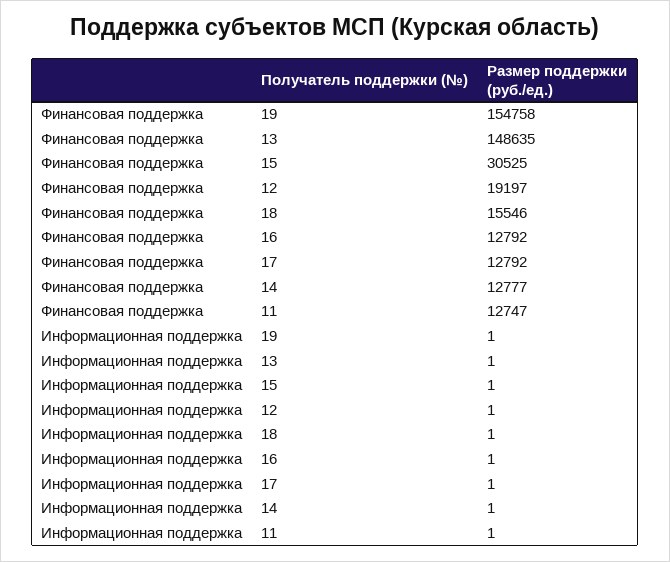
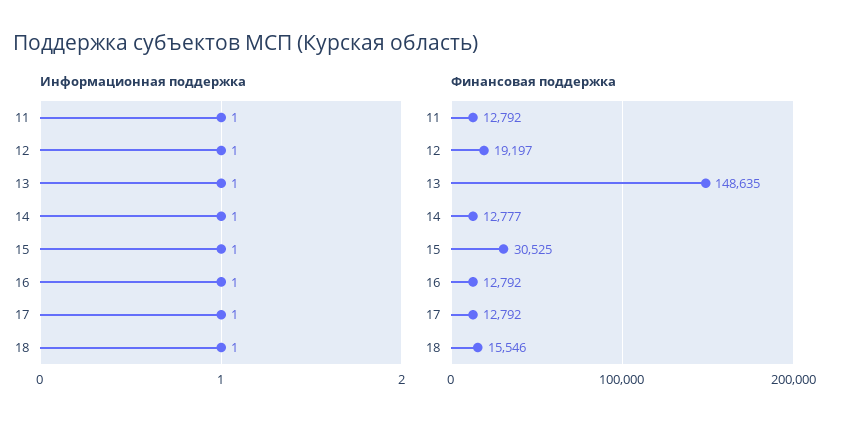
Финансовая поддержка, 19: 154758 -> none
Финансовая поддержка, 11: 12747 -> 12792
Информационная поддержка, 19: 1 -> none

